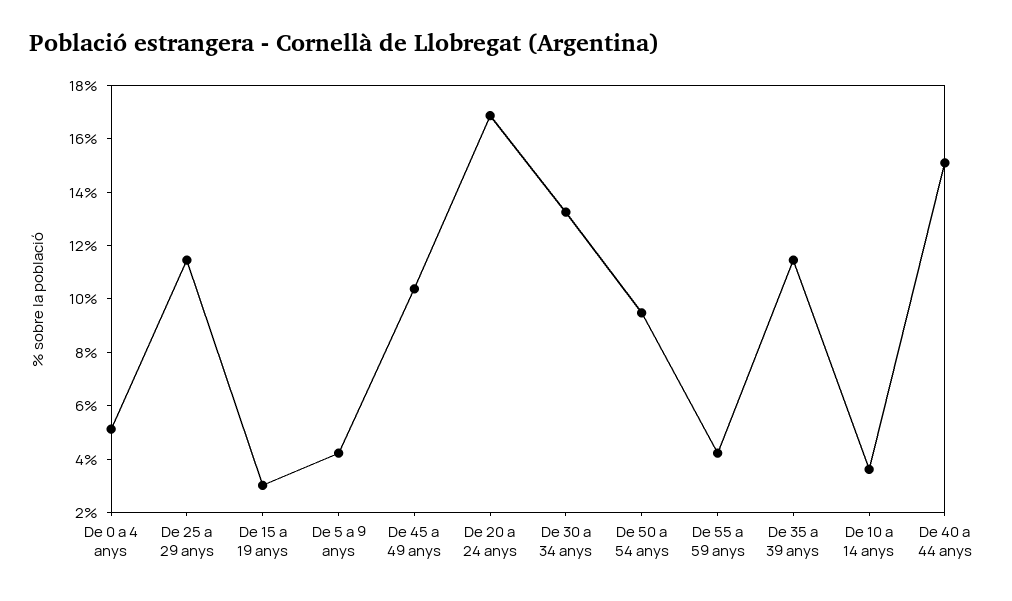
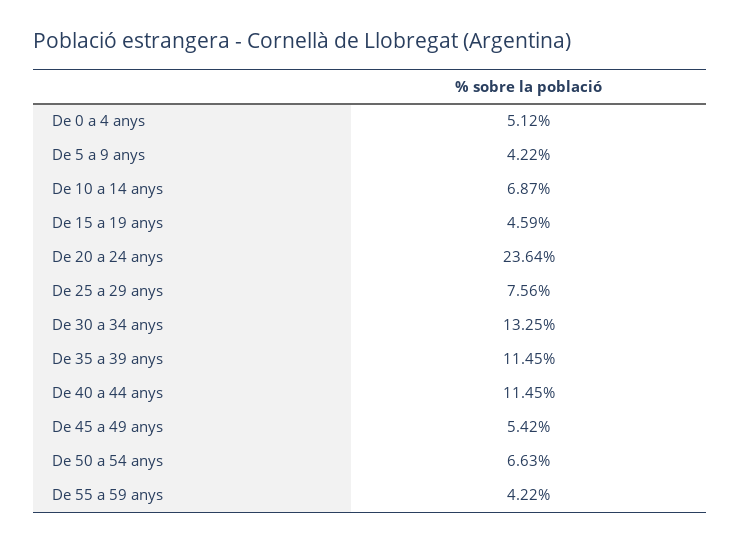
De 25 a 29 anys: 11.5 -> 7.56
De 15 a 19 anys: 3 -> 4.59
De 45 a 49 anys: 10.5 -> 5.42
De 20 a 24 anys: 17 -> 23.64
De 50 a 54 anys: 9.5 -> 6.63
De 10 a 14 anys: 3.5 -> 6.87
De 40 a 44 anys: 15 -> 11.45

